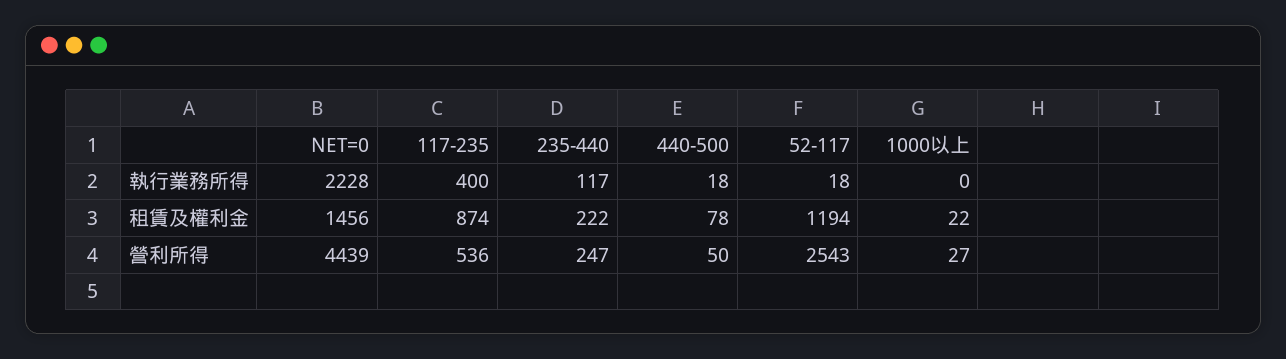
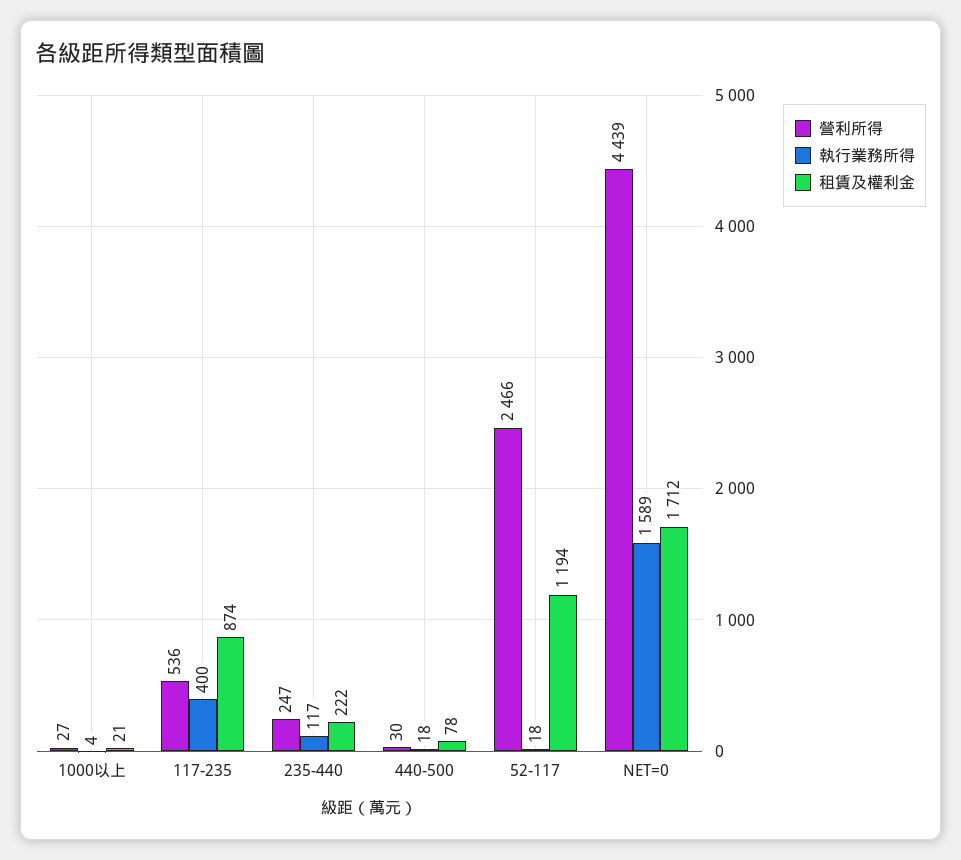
執行業務所得, NET=0: 2228 -> 1589
執行業務所得, 1000以上: 0 -> 4
租賃及權利金, NET=0: 1456 -> 1712
租賃及權利金, 1000以上: 22 -> 21
營利所得, 440-500: 50 -> 30
營利所得, 52-117: 2543 -> 2466

